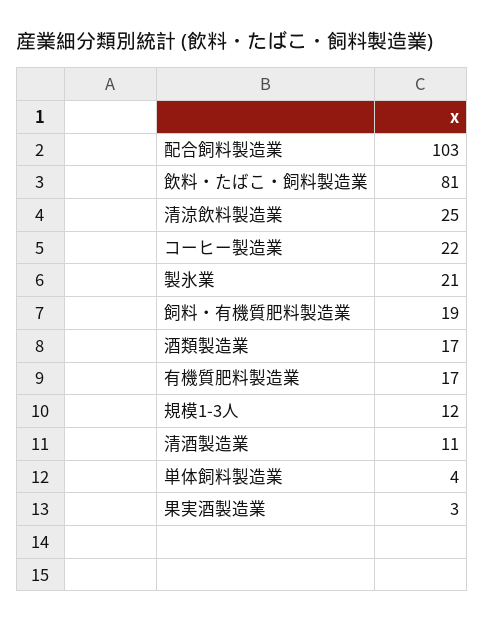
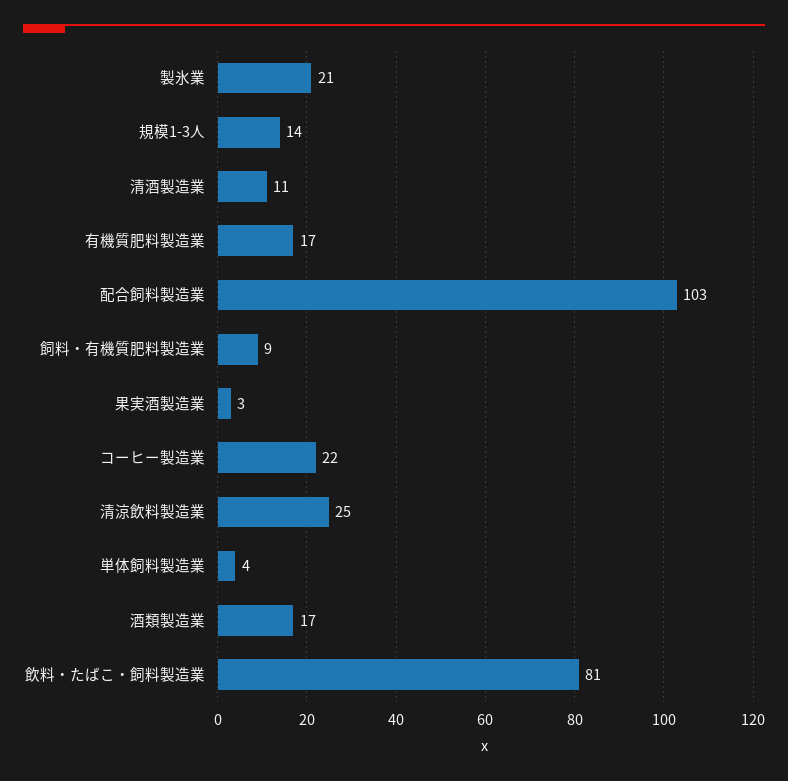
飼料・有機質肥料製造業: 19 -> 9
規模1-3人: 12 -> 14

